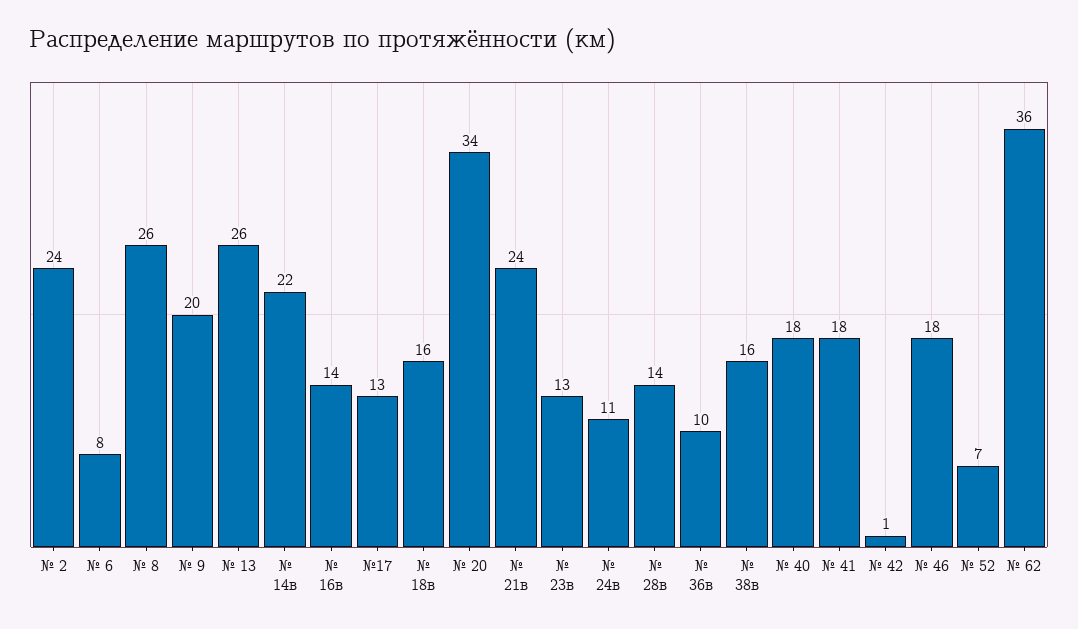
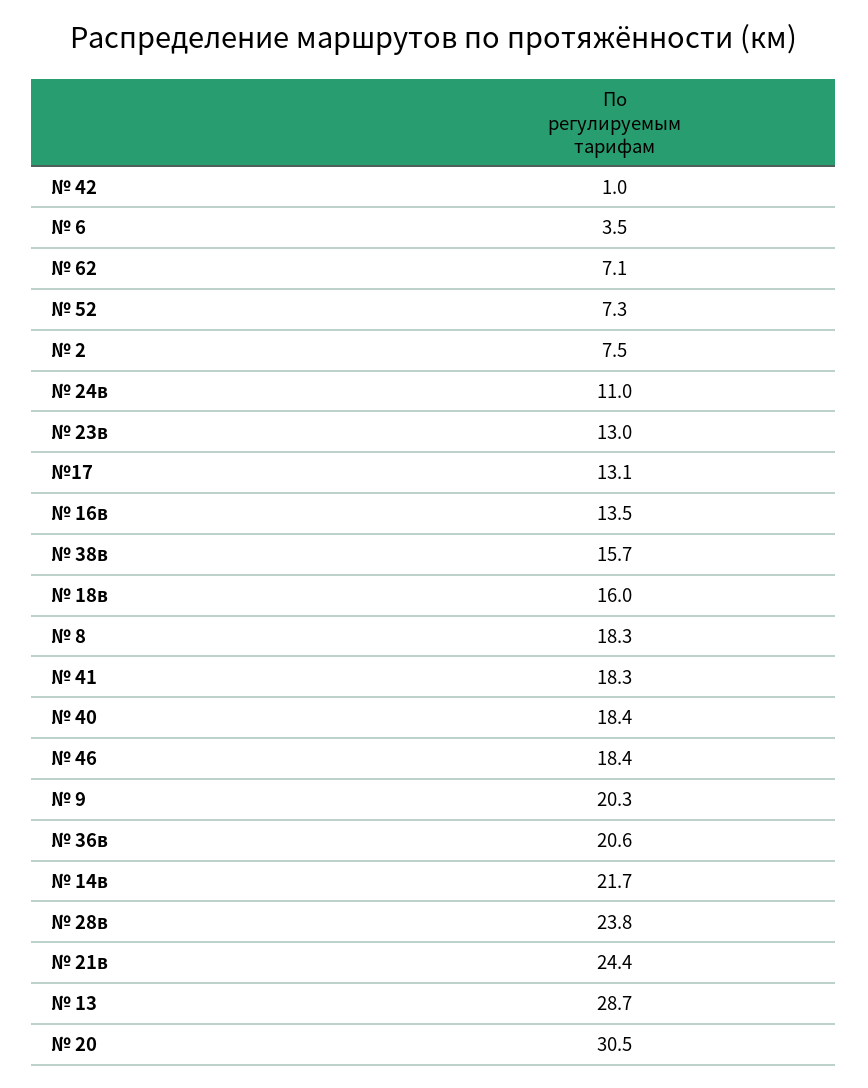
№ 2: 24 -> 7.5
№ 6: 8 -> 3.5
№ 8: 26 -> 18.3
№ 13: 26 -> 28.7
№ 20: 34 -> 30.5
№ 28в: 14 -> 23.8
№ 36в: 10 -> 20.6
№ 62: 36 -> 7.1

